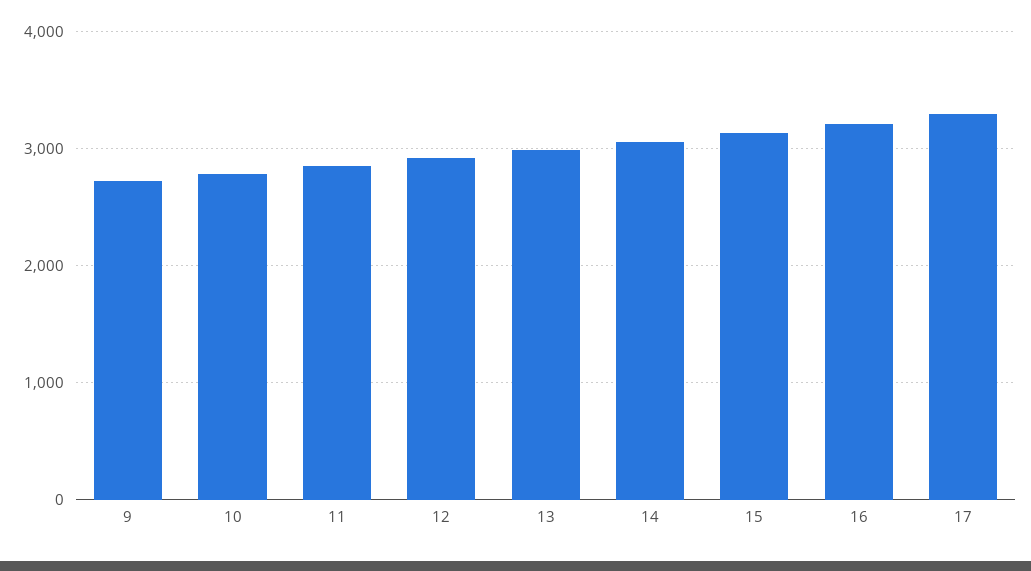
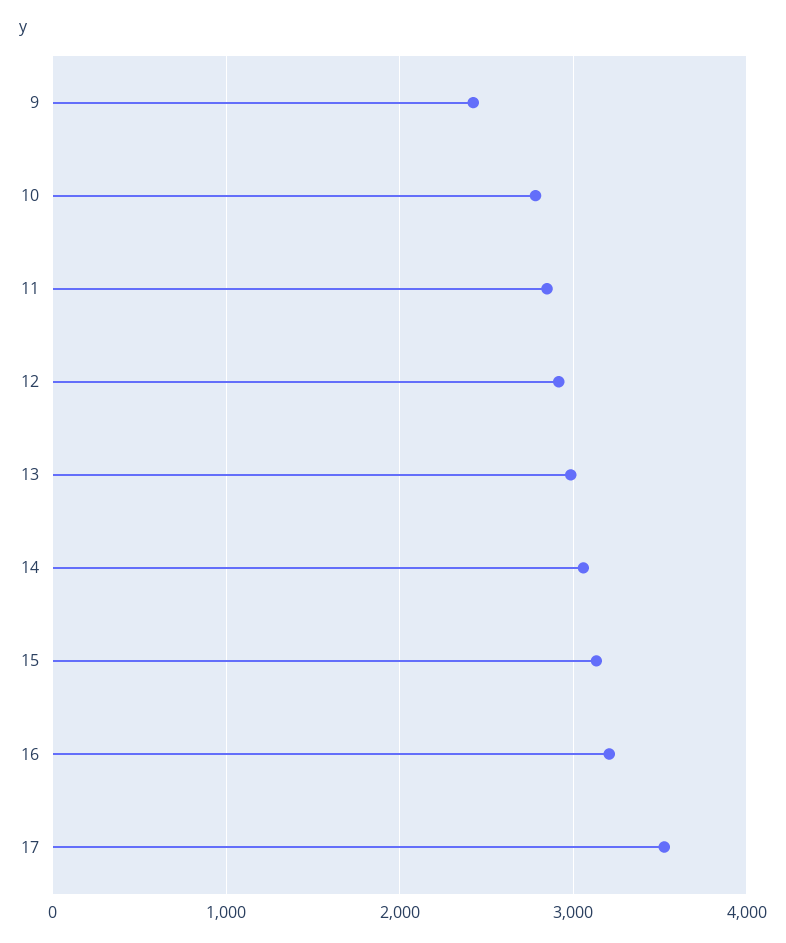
9: 2700 -> 2400
17: 3300 -> 3500

